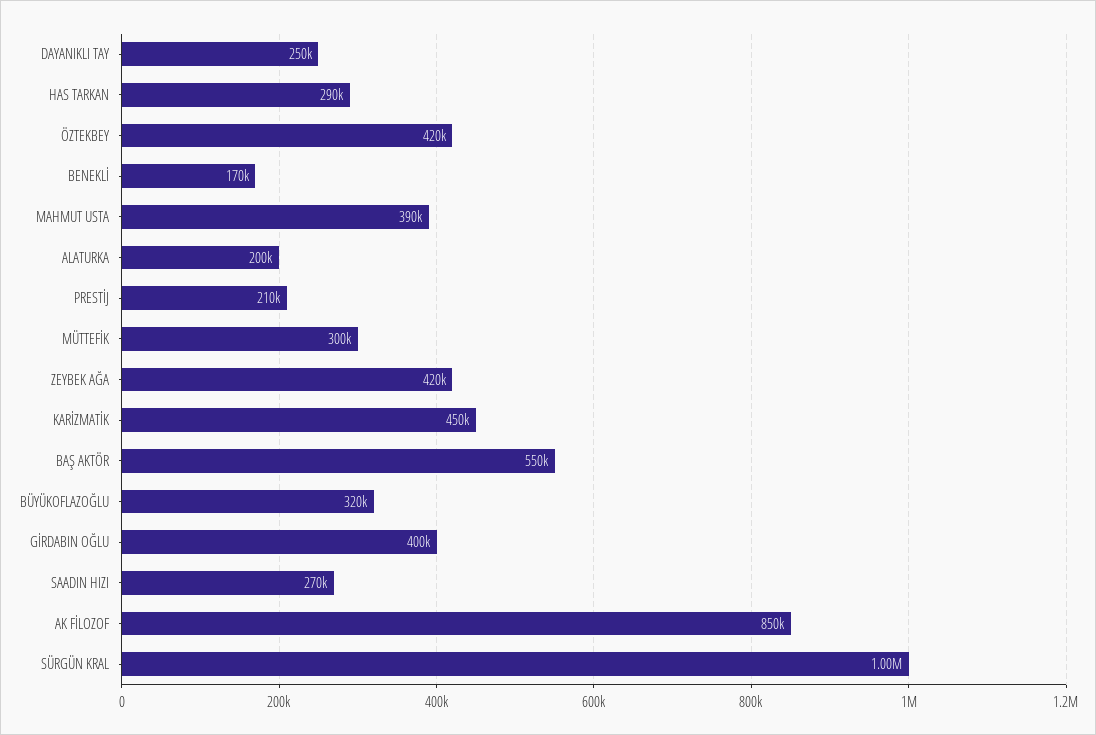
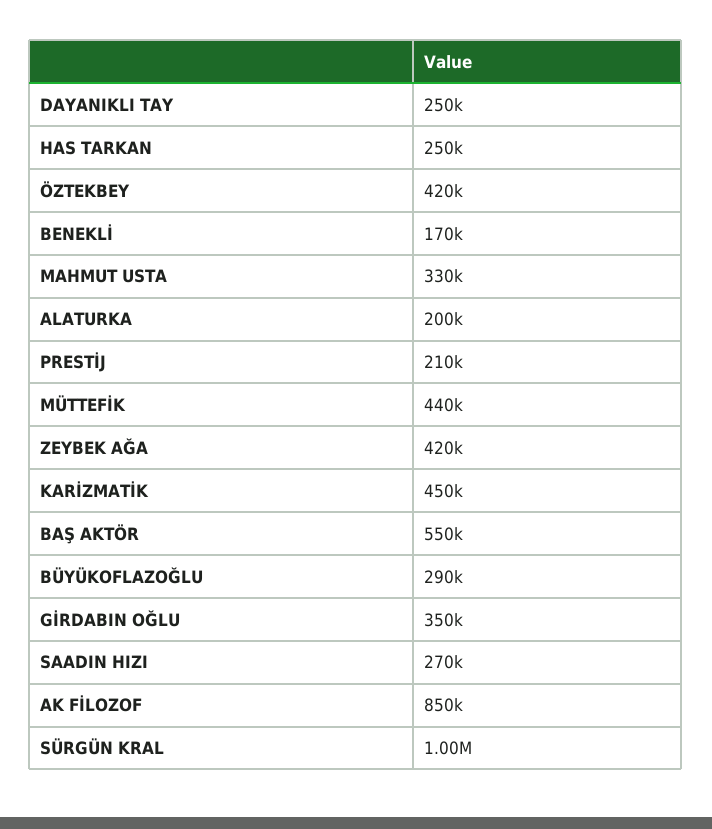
HAS TARKAN: 290000 -> 250000
MAHMUT USTA: 390000 -> 330000
MÜTTEFİK: 300000 -> 440000
BÜYÜKOFLAZOĞLU: 320000 -> 290000
GİRDABIN OĞLU: 400000 -> 350000

